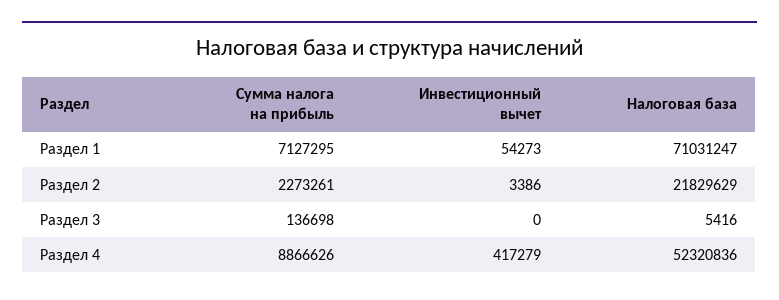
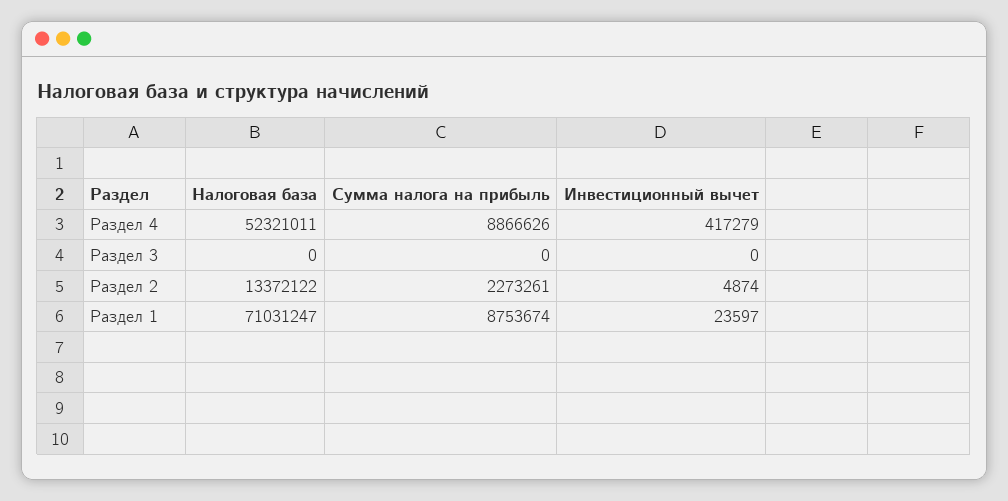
Сумма налога на прибыль, Раздел 1: 7127295 -> 8753674
Инвестиционный вычет, Раздел 1: 54273 -> 23597
Инвестиционный вычет, Раздел 2: 3386 -> 4874
Налоговая база, Раздел 2: 21829629 -> 13372122
Сумма налога на прибыль, Раздел 3: 136698 -> 0
Налоговая база, Раздел 3: 5416 -> 0
Налоговая база, Раздел 4: 52320836 -> 52321011

